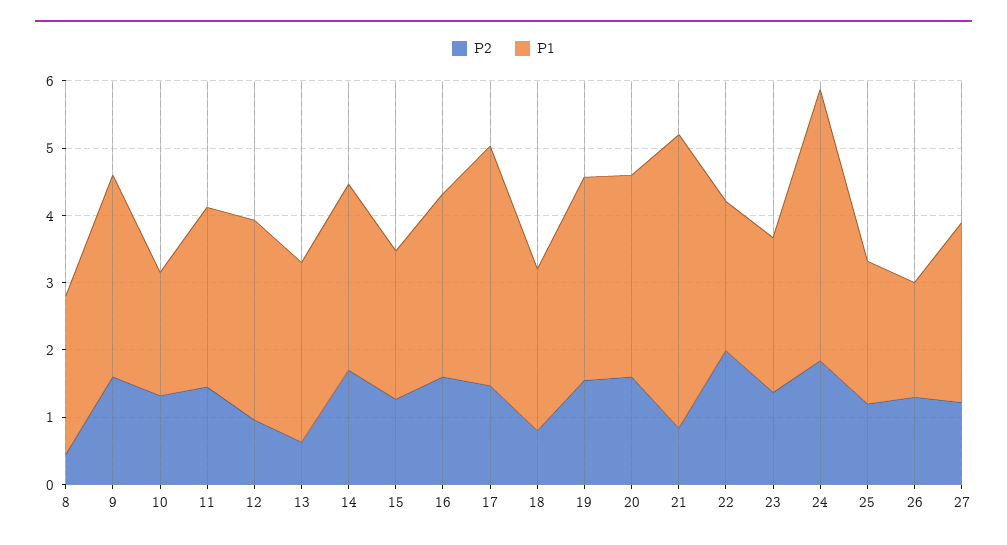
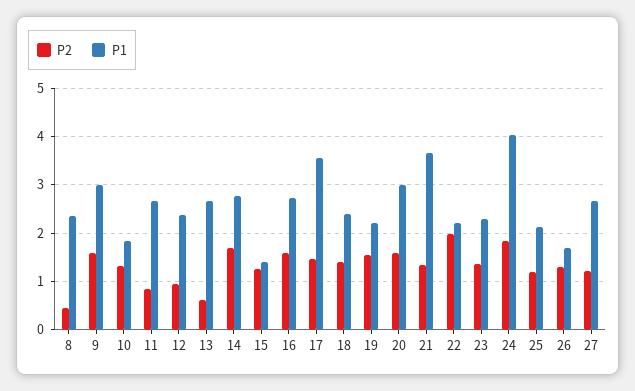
P2, 11: 1.4 -> 0.8
P1, 12: 3 -> 2.4
P1, 15: 2.2 -> 1.4
P2, 18: 0.8 -> 1.4
P1, 19: 3 -> 2.2
P2, 21: 0.8 -> 1.4
P1, 21: 4.4 -> 3.6

